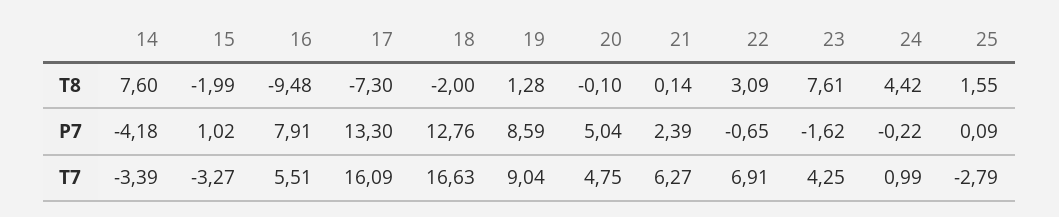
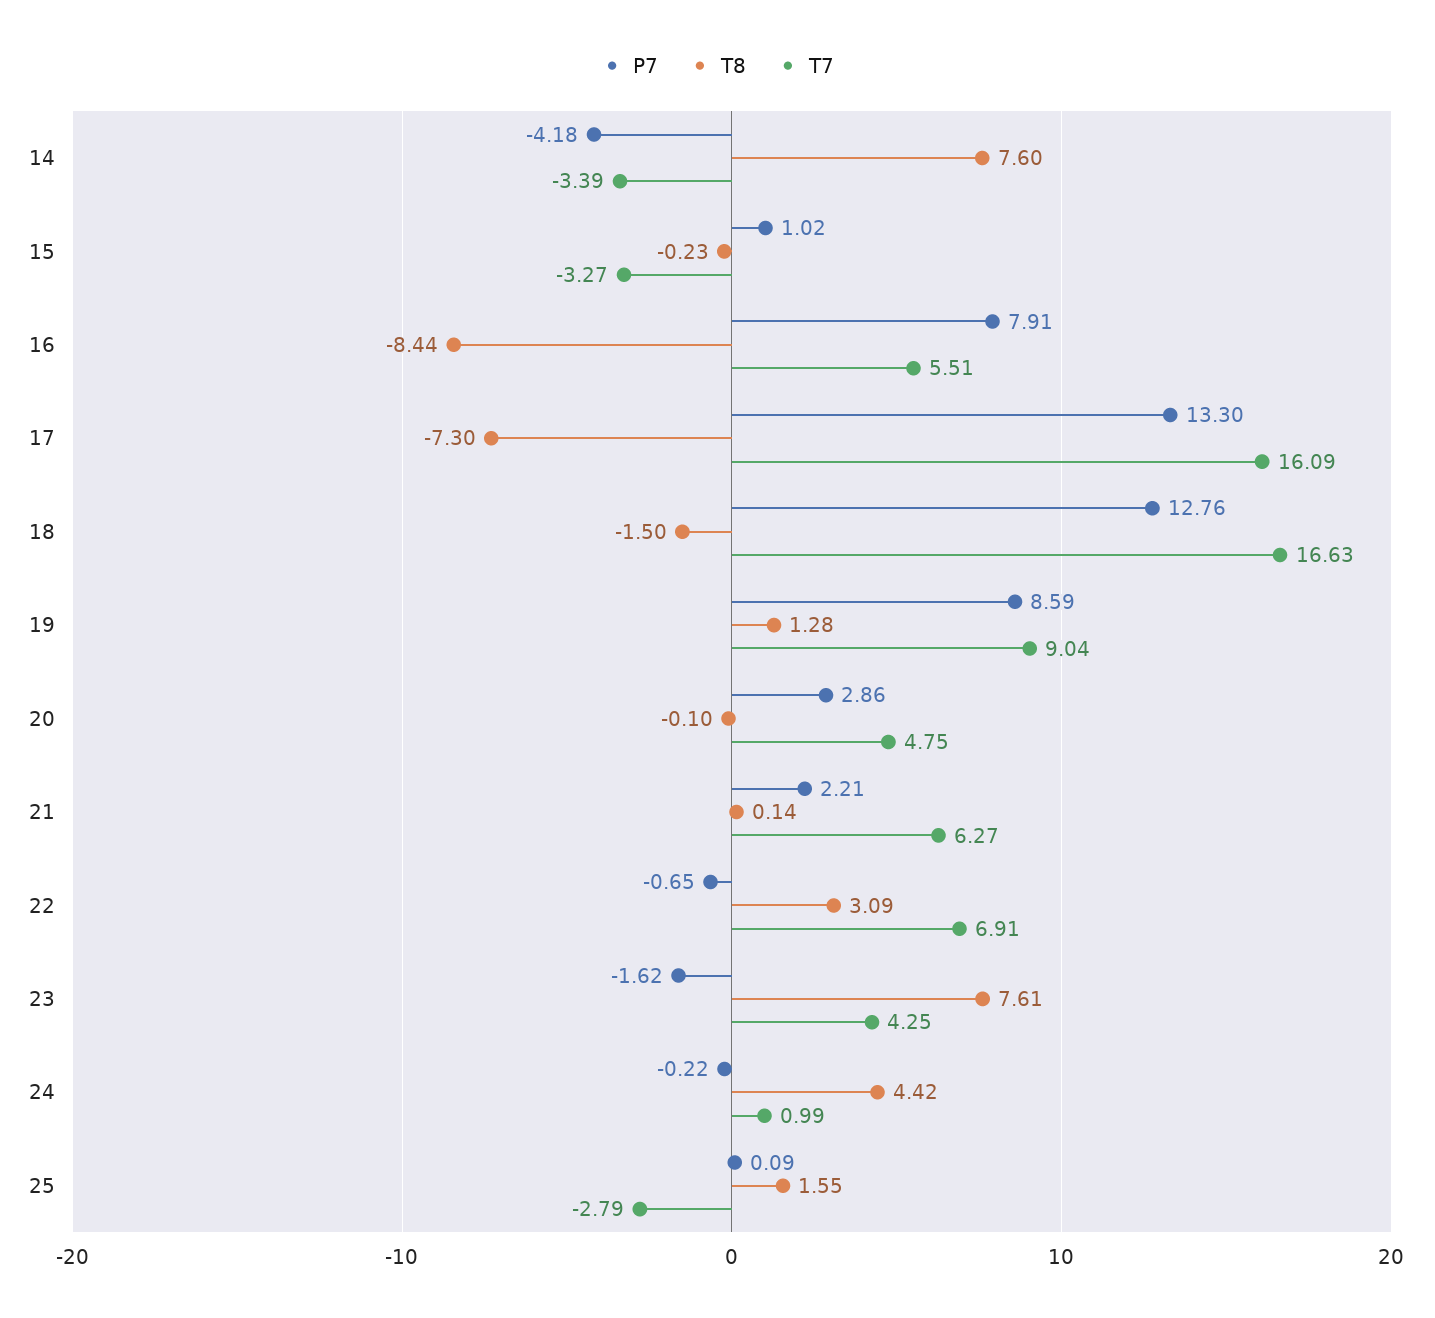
T8, 15: -1.99 -> -0.23
T8, 16: -9.48 -> -8.44
T8, 18: -2 -> -1.5
P7, 20: 5.04 -> 2.86
P7, 21: 2.39 -> 2.21

